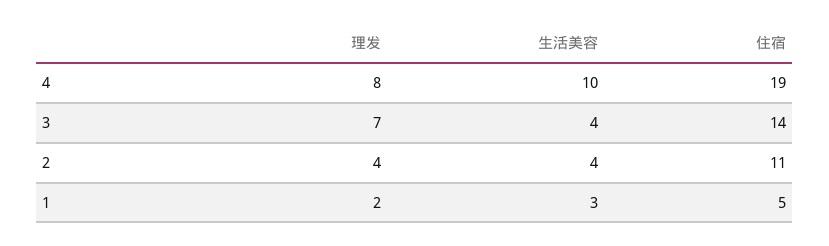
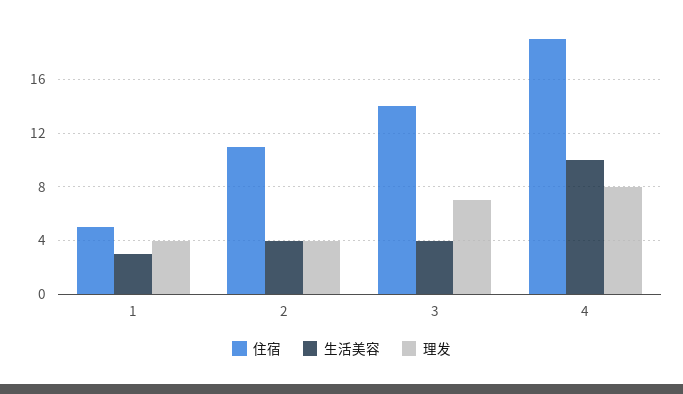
理发, 1: 2 -> 4

